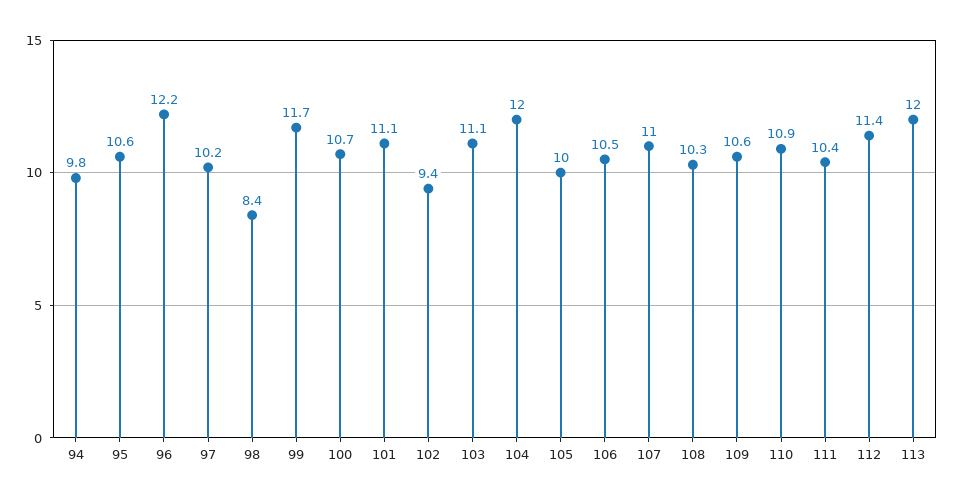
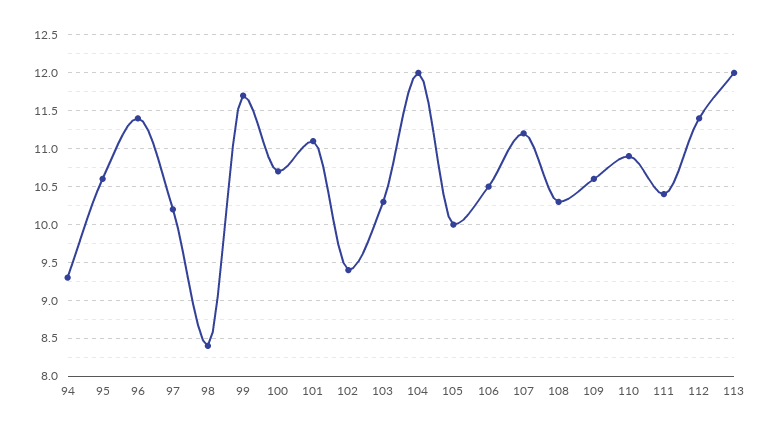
94: 9.8 -> 9.3
96: 12.2 -> 11.4
103: 11.1 -> 10.3
107: 11 -> 11.2

